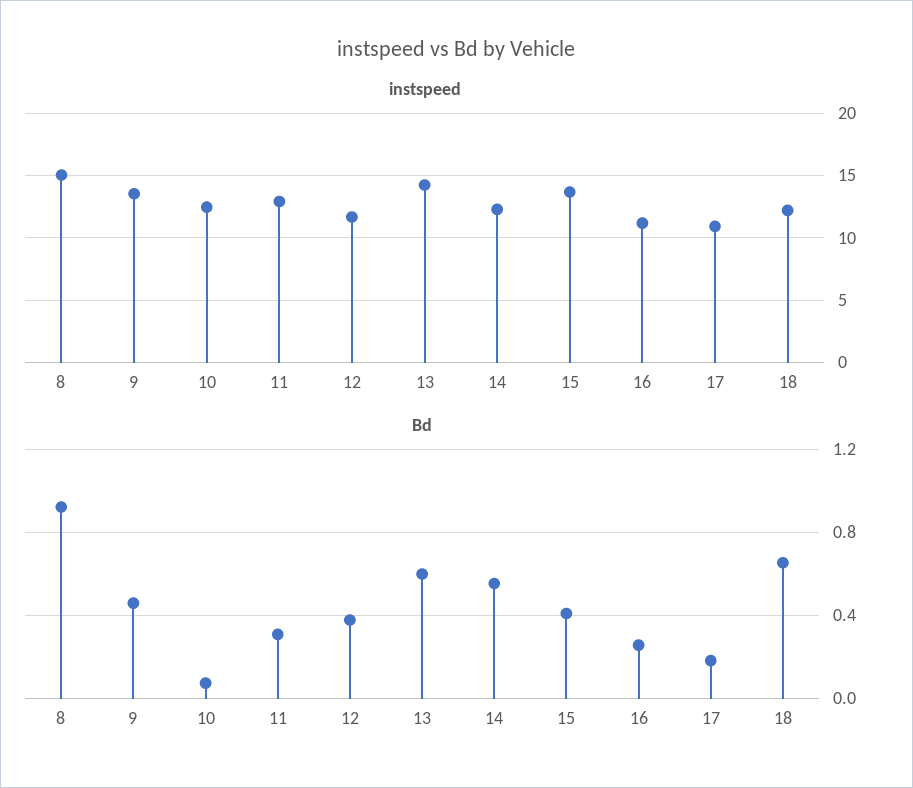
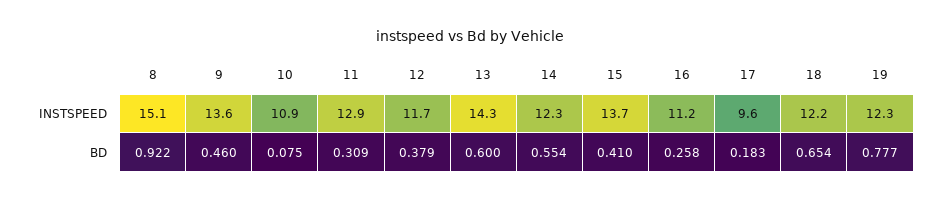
instspeed, 10: 12.5 -> 10.9
instspeed, 17: 11 -> 9.6
instspeed, 19: none -> 12.3
Bd, 19: none -> 0.777

